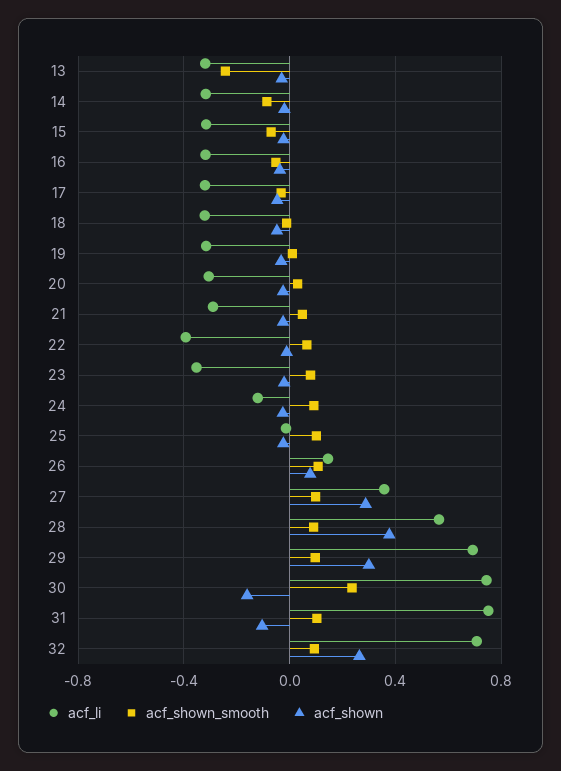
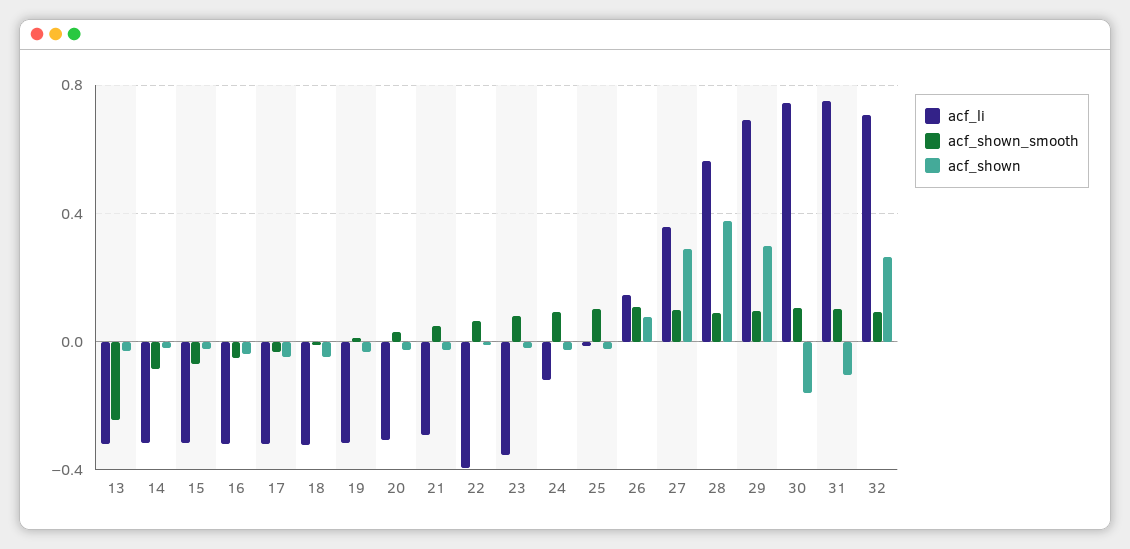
acf_shown_smooth, 30: 0.25 -> 0.1

